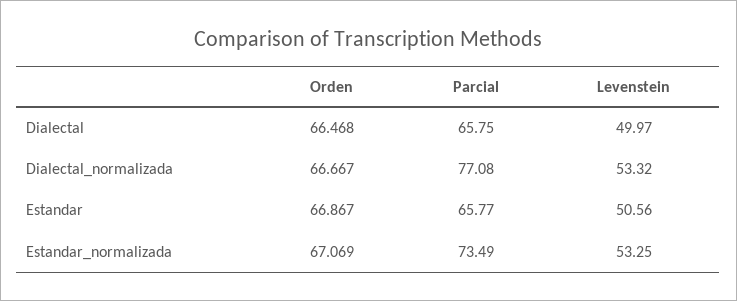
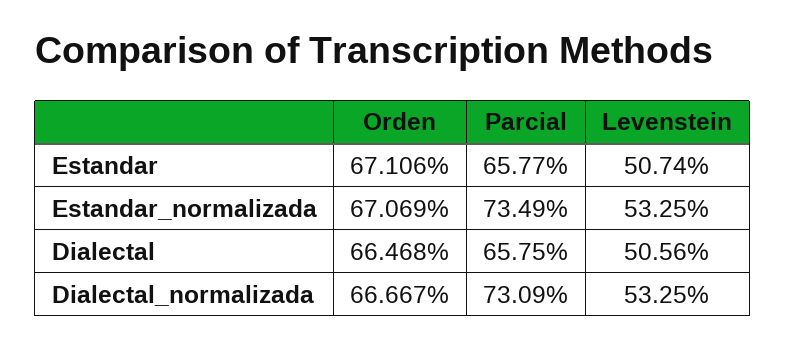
Levenstein, Dialectal: 49.97 -> 50.56
Parcial, Dialectal_normalizada: 77.08 -> 73.09
Levenstein, Dialectal_normalizada: 53.32 -> 53.25
Orden, Estandar: 66.867 -> 67.106
Levenstein, Estandar: 50.56 -> 50.74

